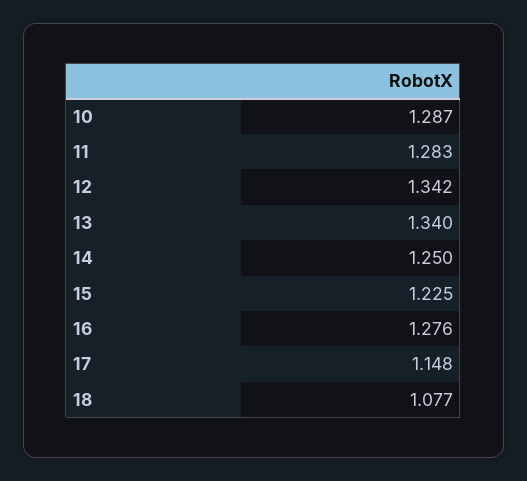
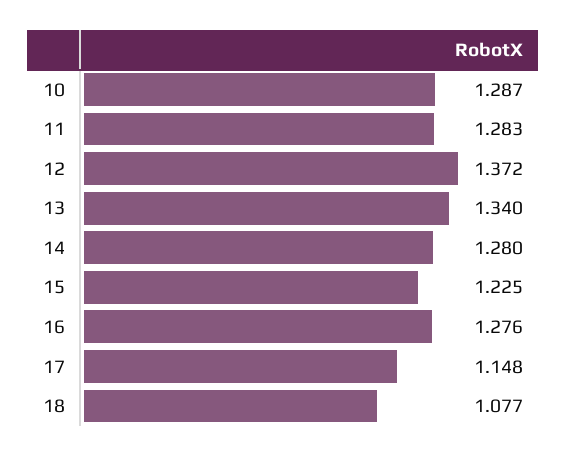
12: 1.342 -> 1.372
14: 1.25 -> 1.28

